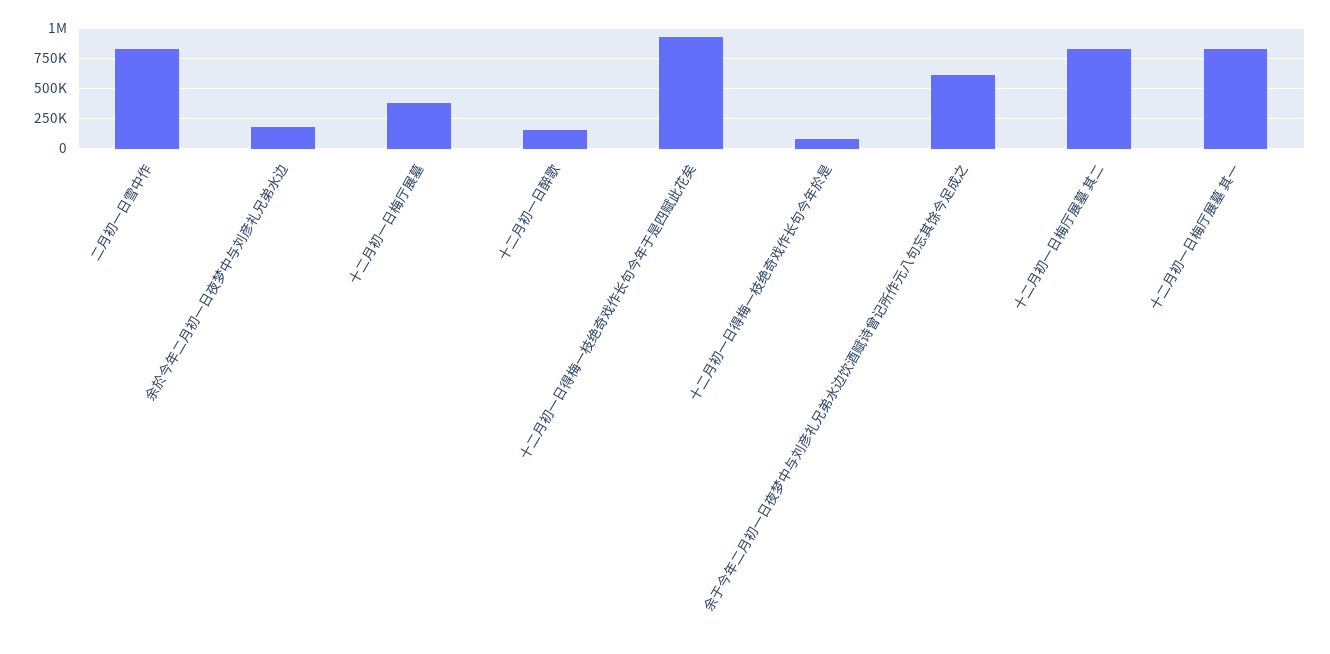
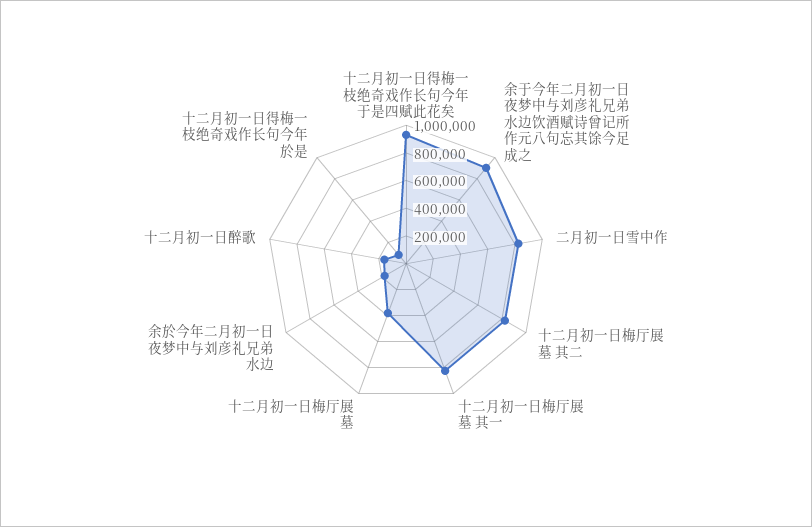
余于今年二月初一日夜梦中与刘彦礼兄弟水边饮酒赋诗曾记所作元八句忘其馀今足成之: 600000 -> 900000

